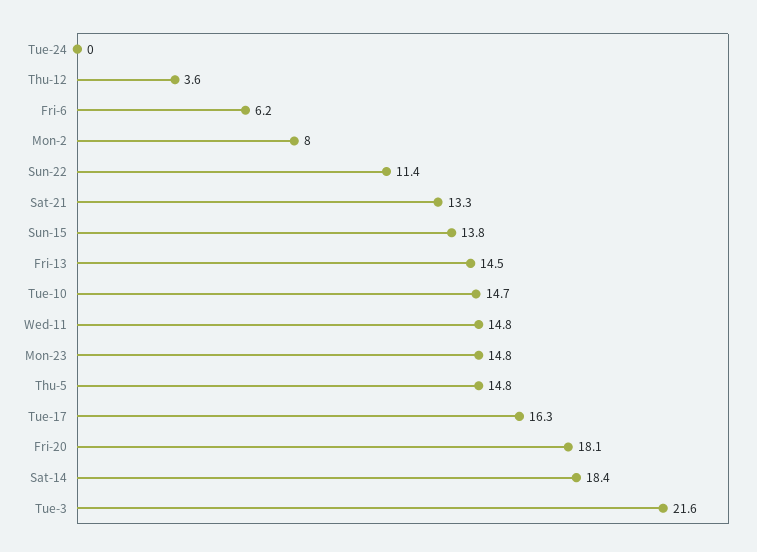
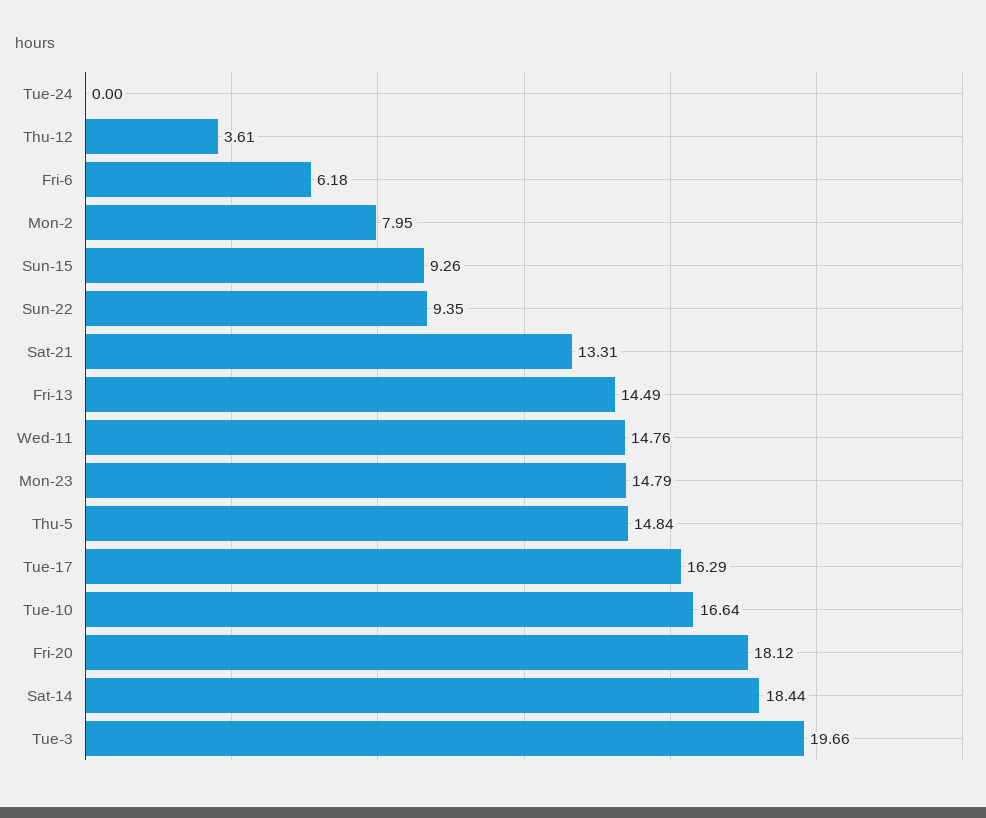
Sun-22: 11.4 -> 9.35
Sun-15: 13.8 -> 9.26
Tue-10: 14.7 -> 16.64
Tue-3: 21.6 -> 19.66

